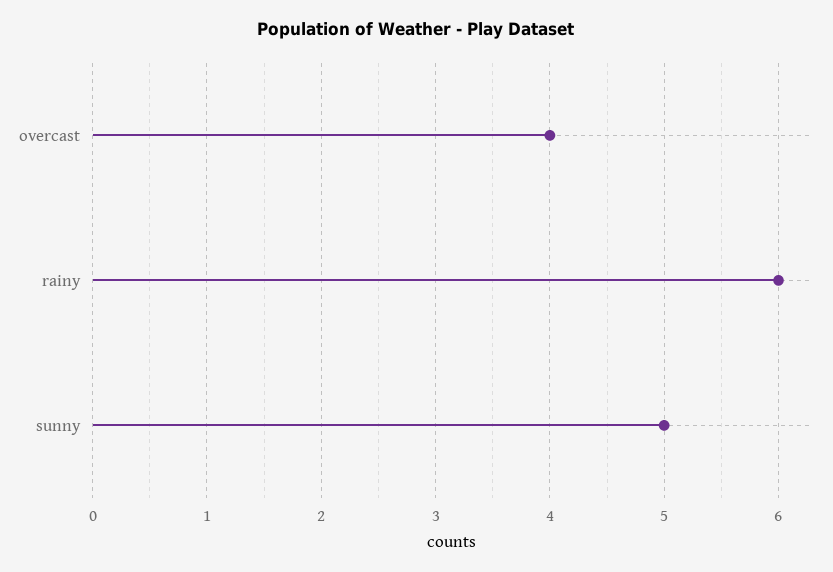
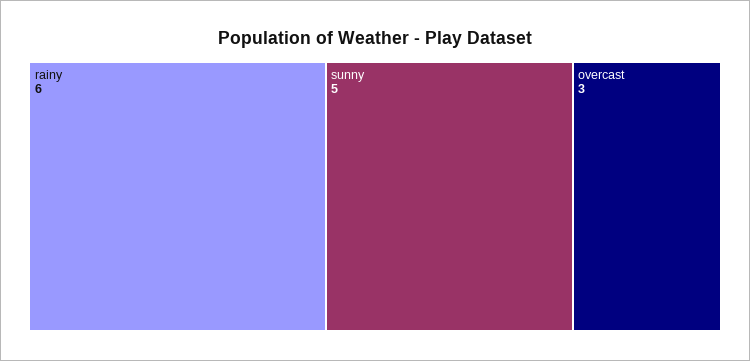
overcast: 4 -> 3

